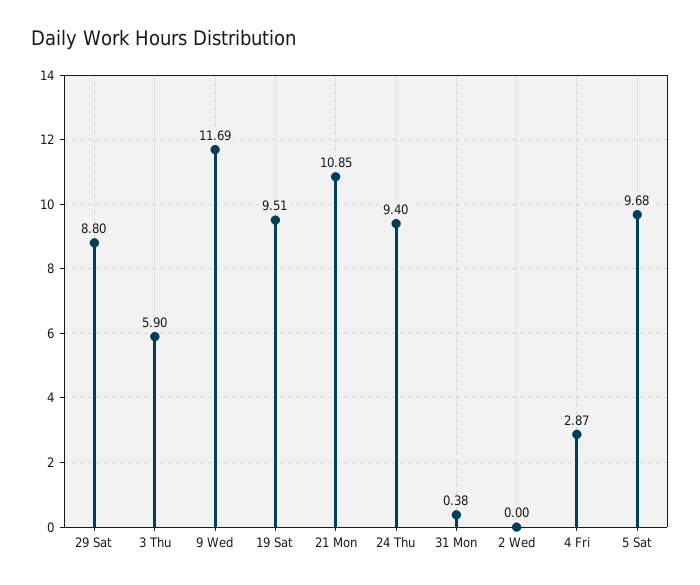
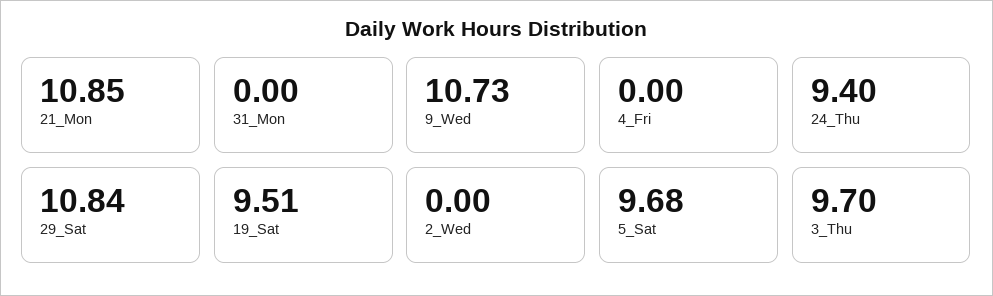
29 Sat: 8.8 -> 10.84
3 Thu: 5.9 -> 9.7
9 Wed: 11.69 -> 10.73
31 Mon: 0.38 -> 0
4 Fri: 2.87 -> 0

